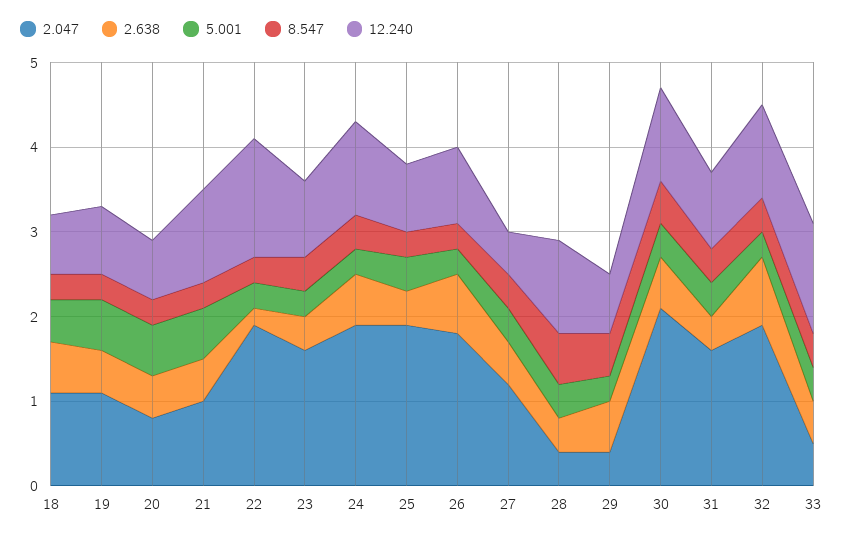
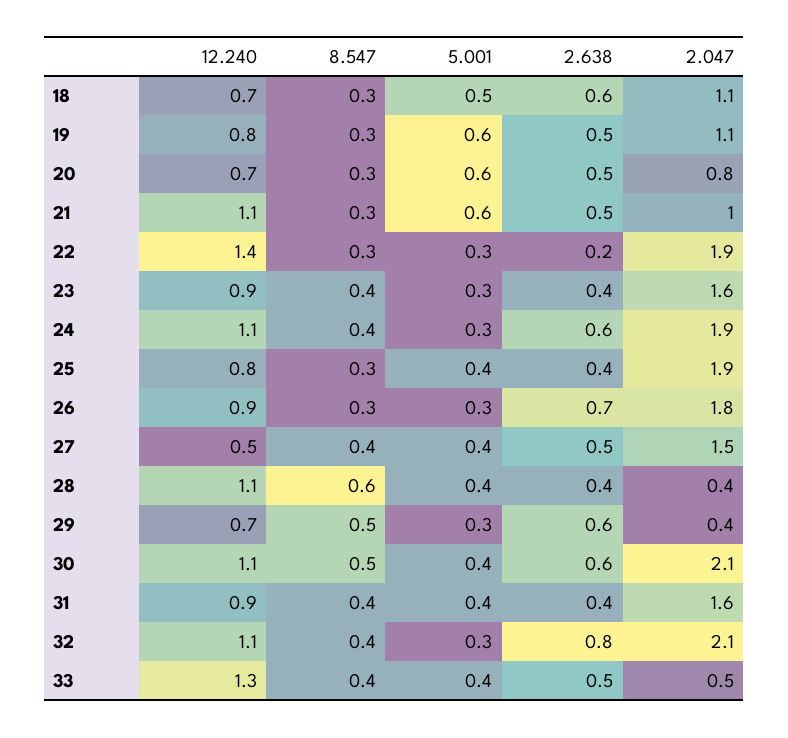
2.047, 27: 1.2 -> 1.5
2.047, 32: 1.9 -> 2.1

